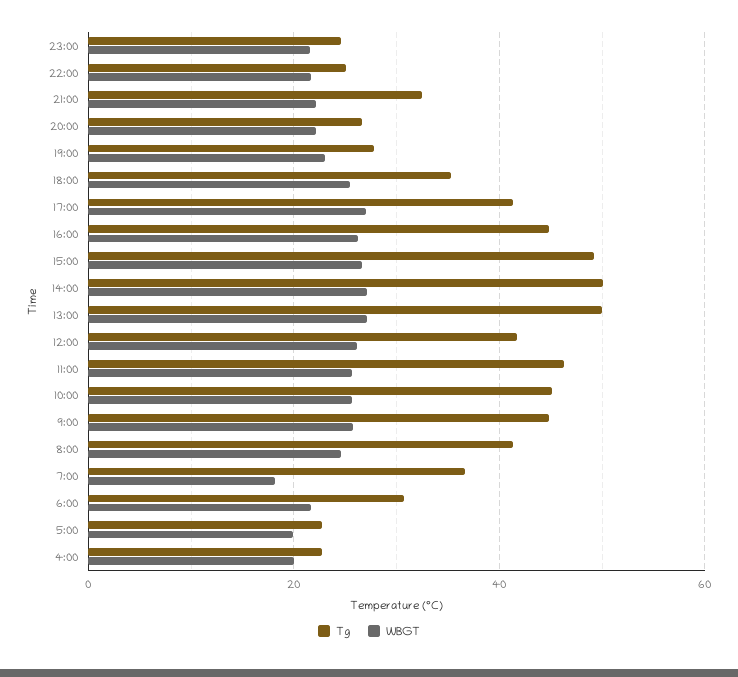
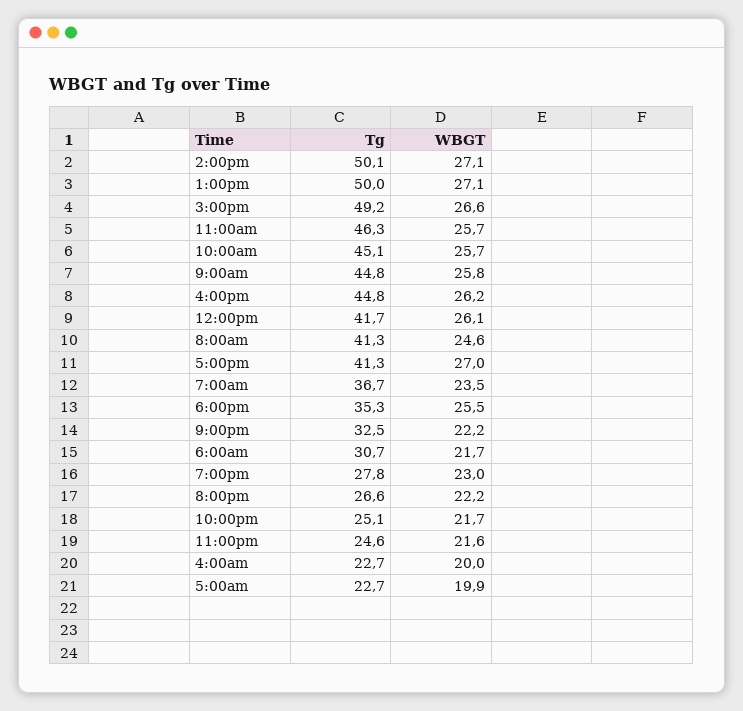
WBGT, 7:00: 18 -> 23.5

